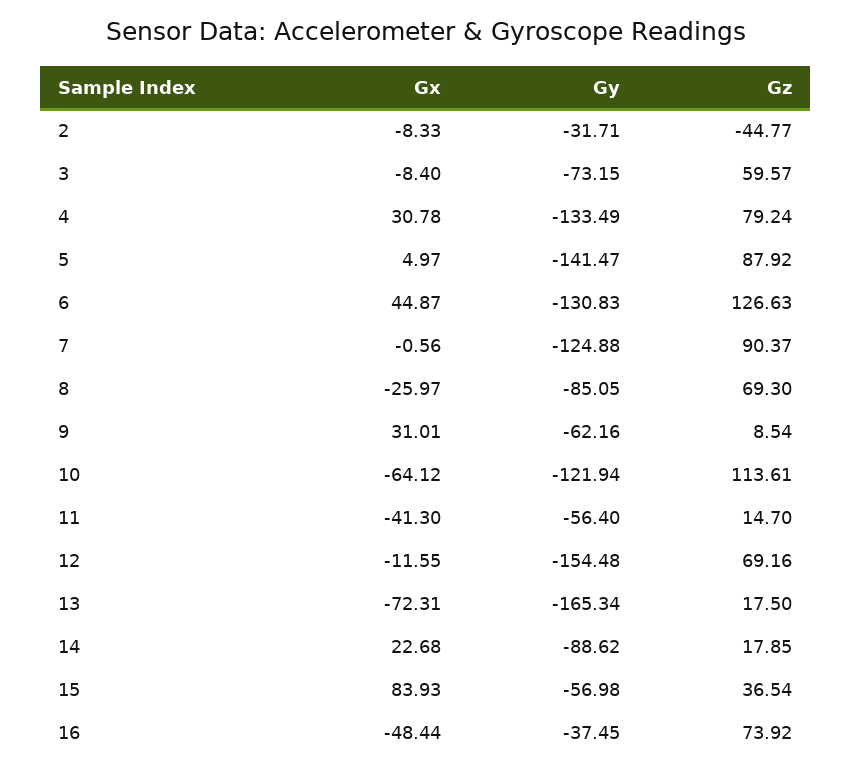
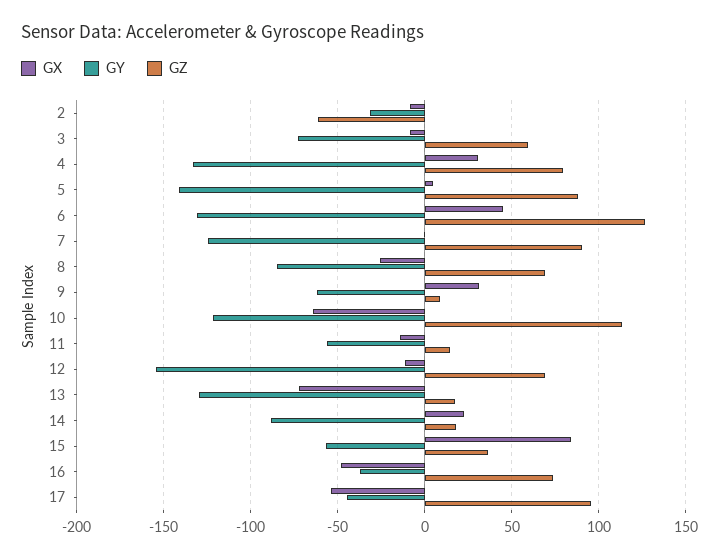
Gz, 2: -44.77 -> -60
Gx, 11: -41.3 -> -15
Gy, 13: -165.34 -> -130
Gx, 17: none -> -55
Gy, 17: none -> -45
Gz, 17: none -> 95

